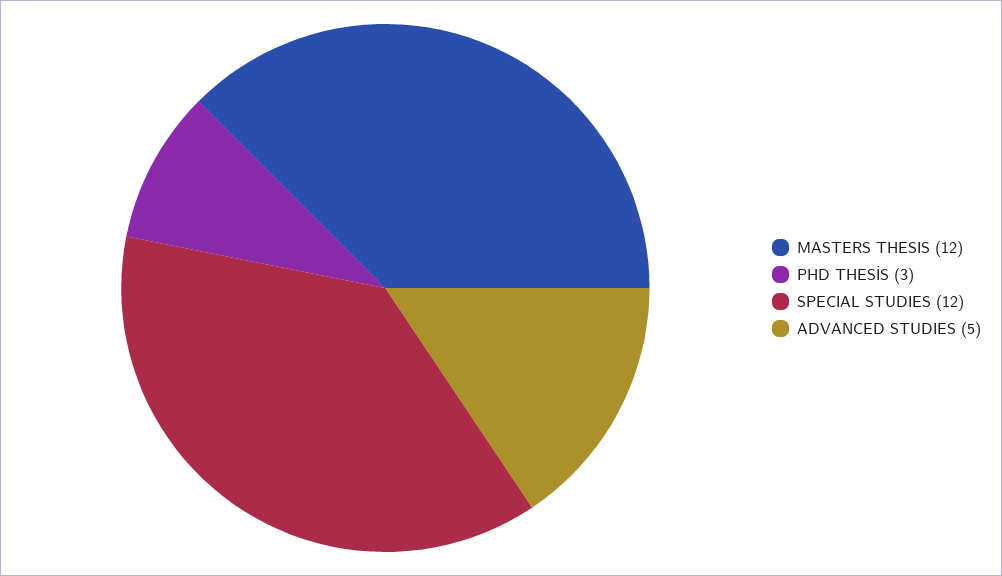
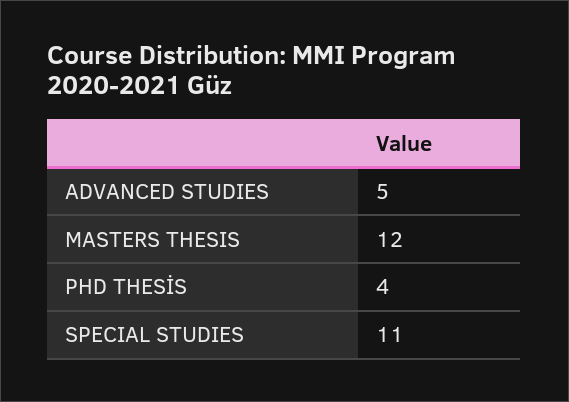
PHD THESİS: 3 -> 4
SPECIAL STUDIES: 12 -> 11

